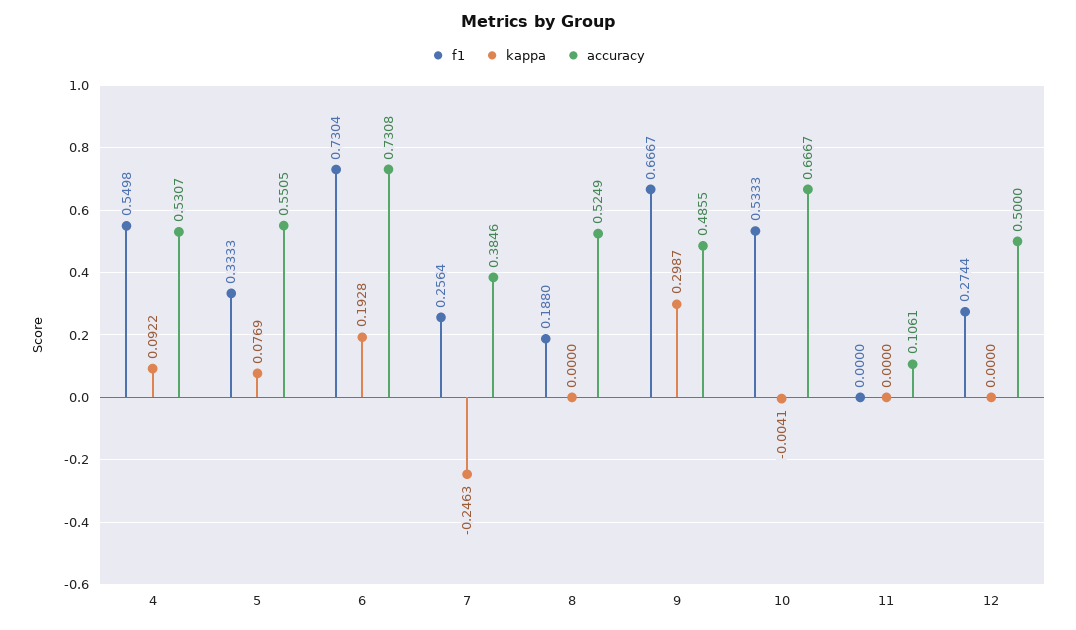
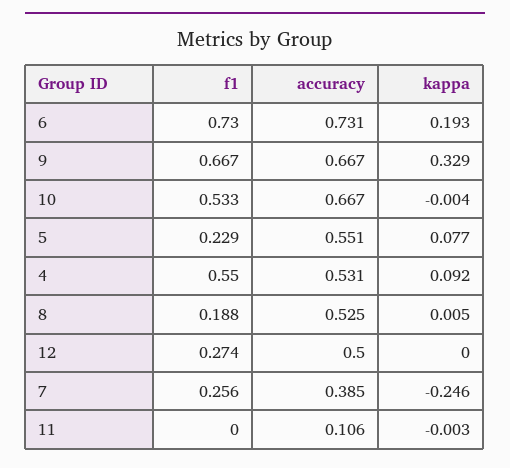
f1, 5: 0.3333 -> 0.229
kappa, 8: 0 -> 0.005
kappa, 9: 0.2987 -> 0.329
accuracy, 9: 0.4855 -> 0.667
kappa, 11: 0 -> -0.003

